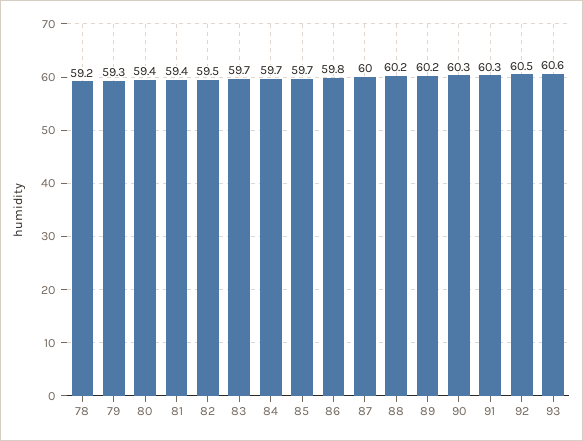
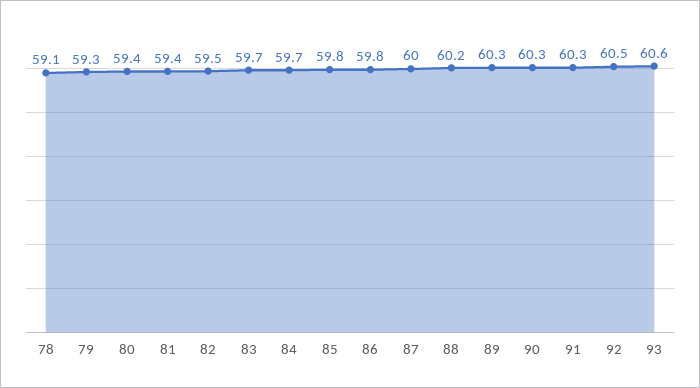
78: 59.2 -> 59.1
85: 59.7 -> 59.8
89: 60.2 -> 60.3

